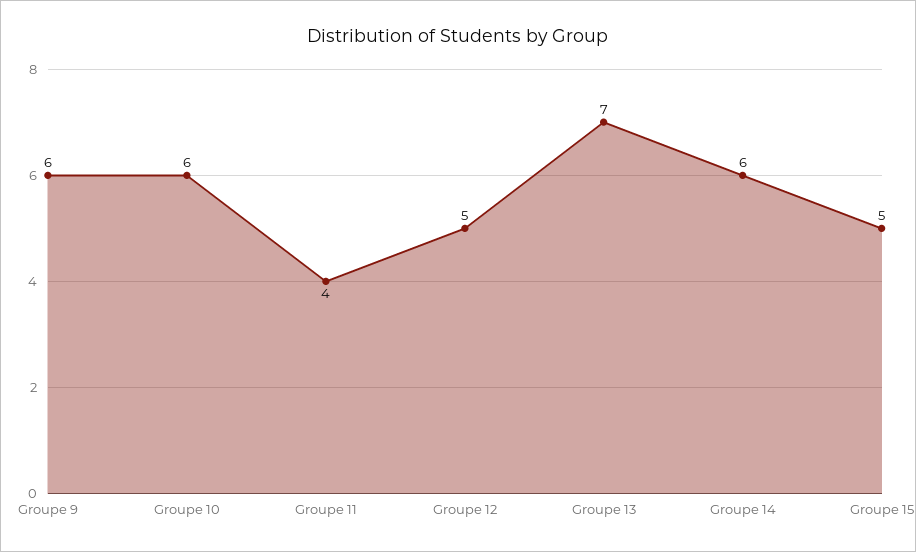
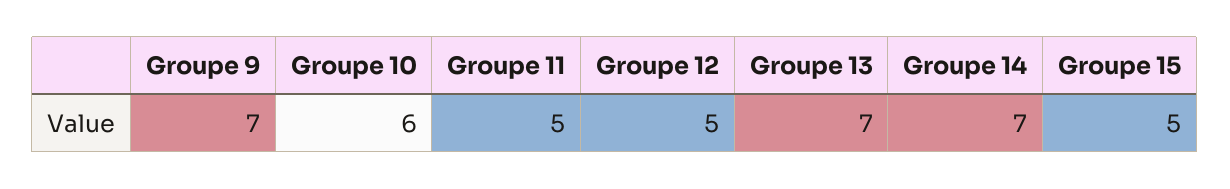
Groupe 9: 6 -> 7
Groupe 11: 4 -> 5
Groupe 14: 6 -> 7

